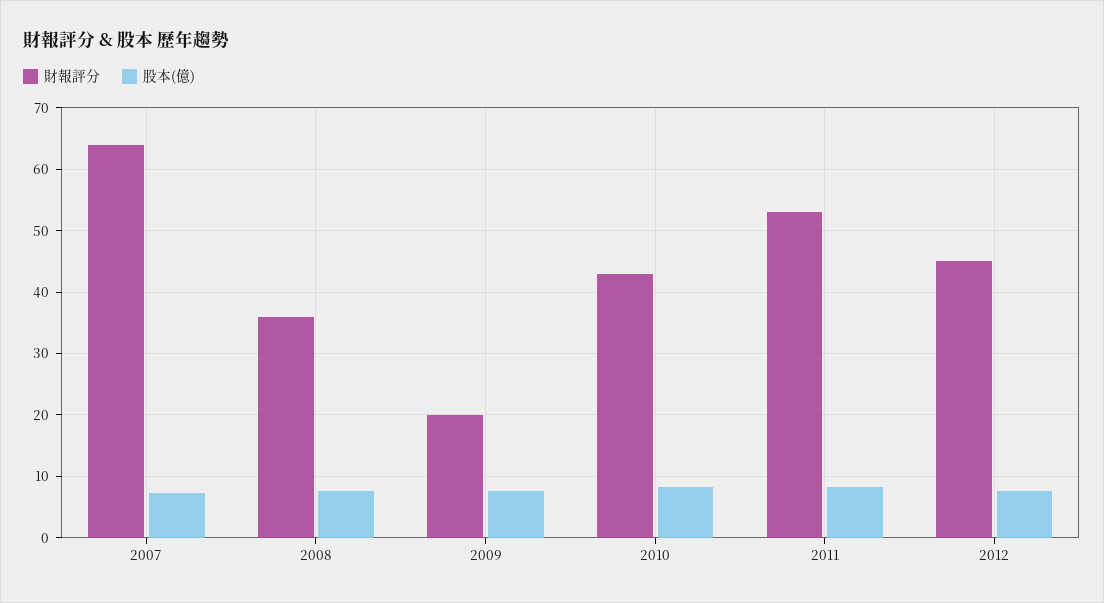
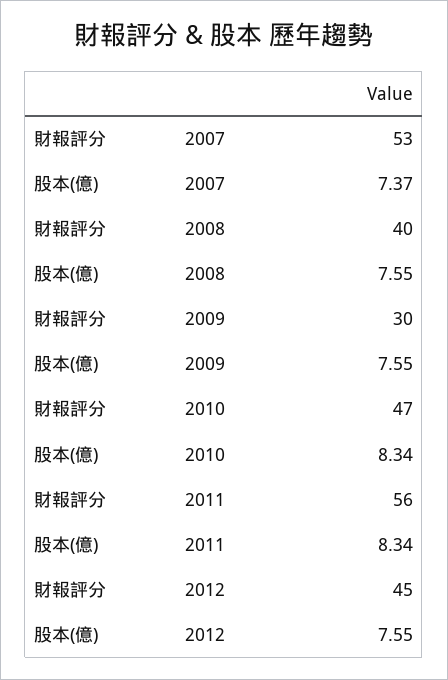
財報評分, 2007: 64 -> 53
財報評分, 2008: 36 -> 40
財報評分, 2009: 20 -> 30
財報評分, 2010: 43 -> 47
財報評分, 2011: 53 -> 56

